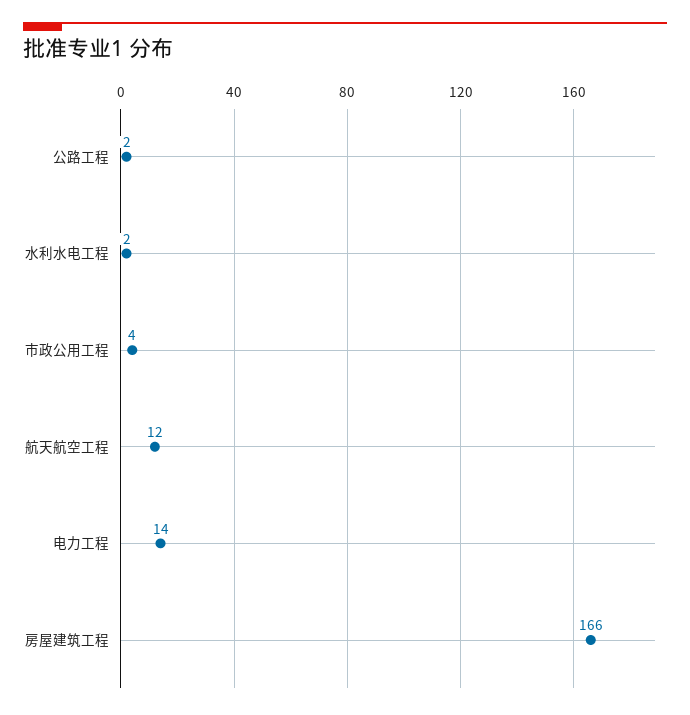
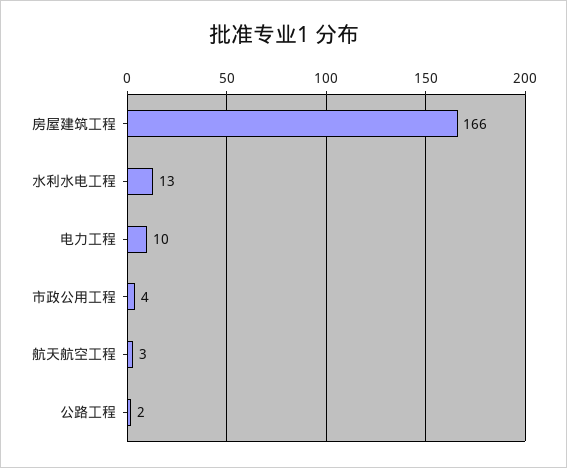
水利水电工程: 2 -> 13
航天航空工程: 12 -> 3
电力工程: 14 -> 10

